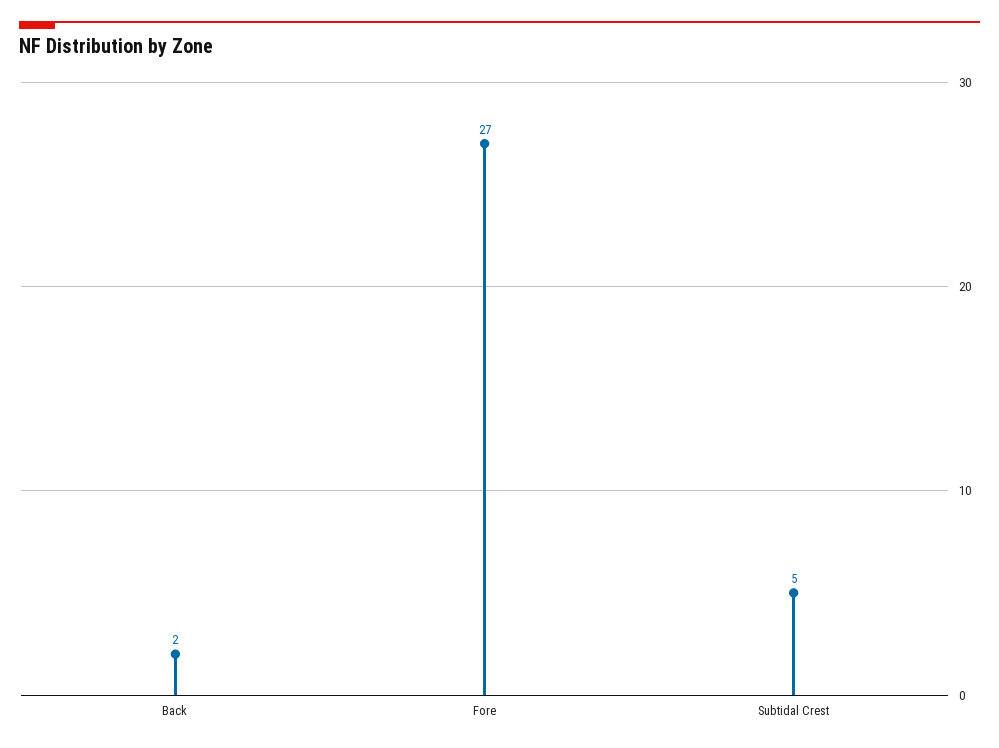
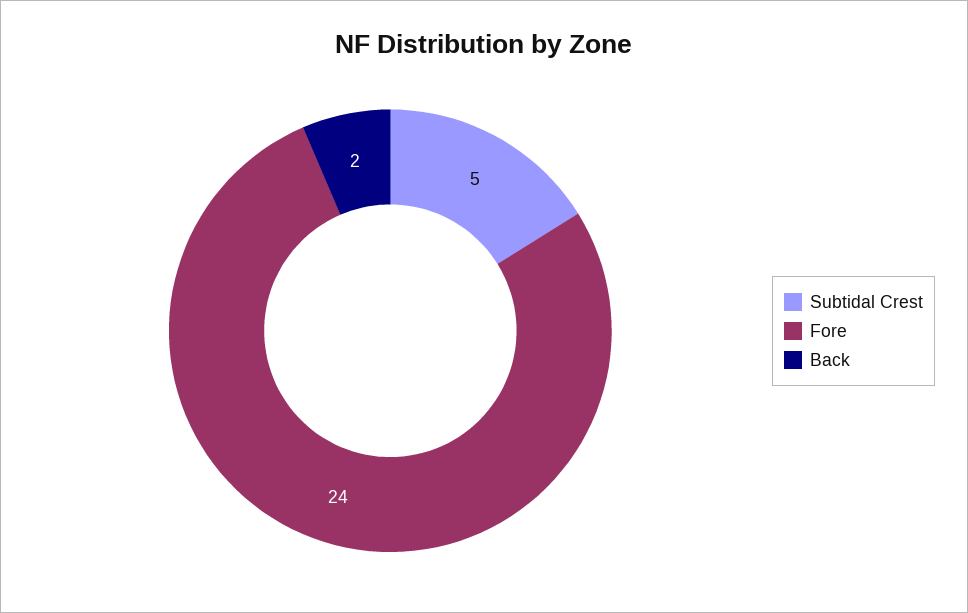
Fore: 27 -> 24

